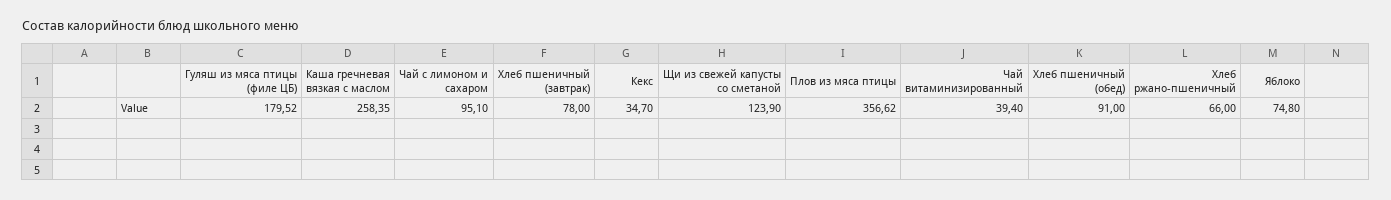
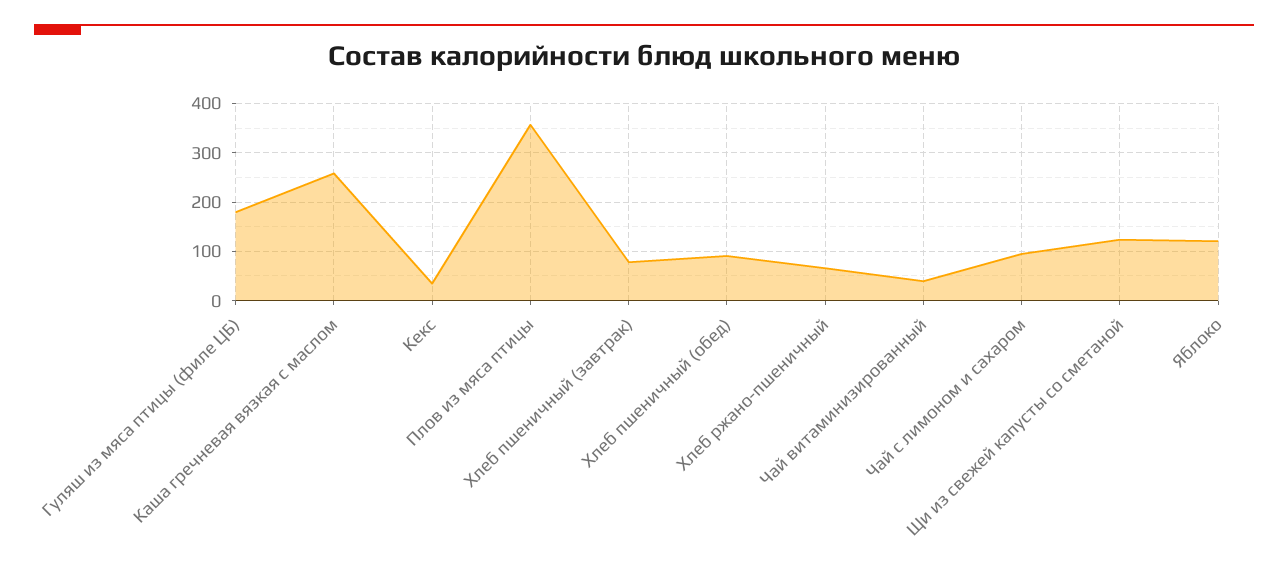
Яблоко: 74.8 -> 120

